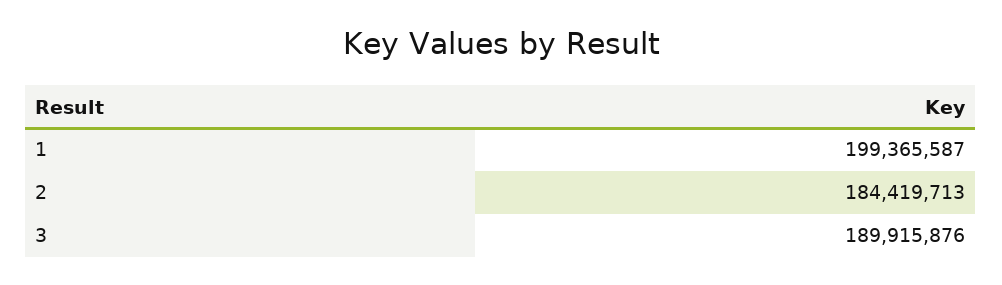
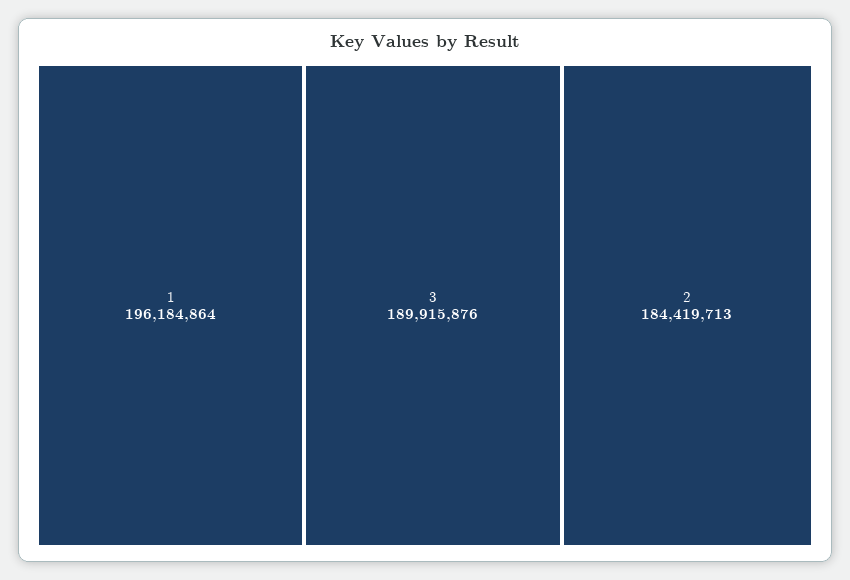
1: 199365587 -> 196184864

